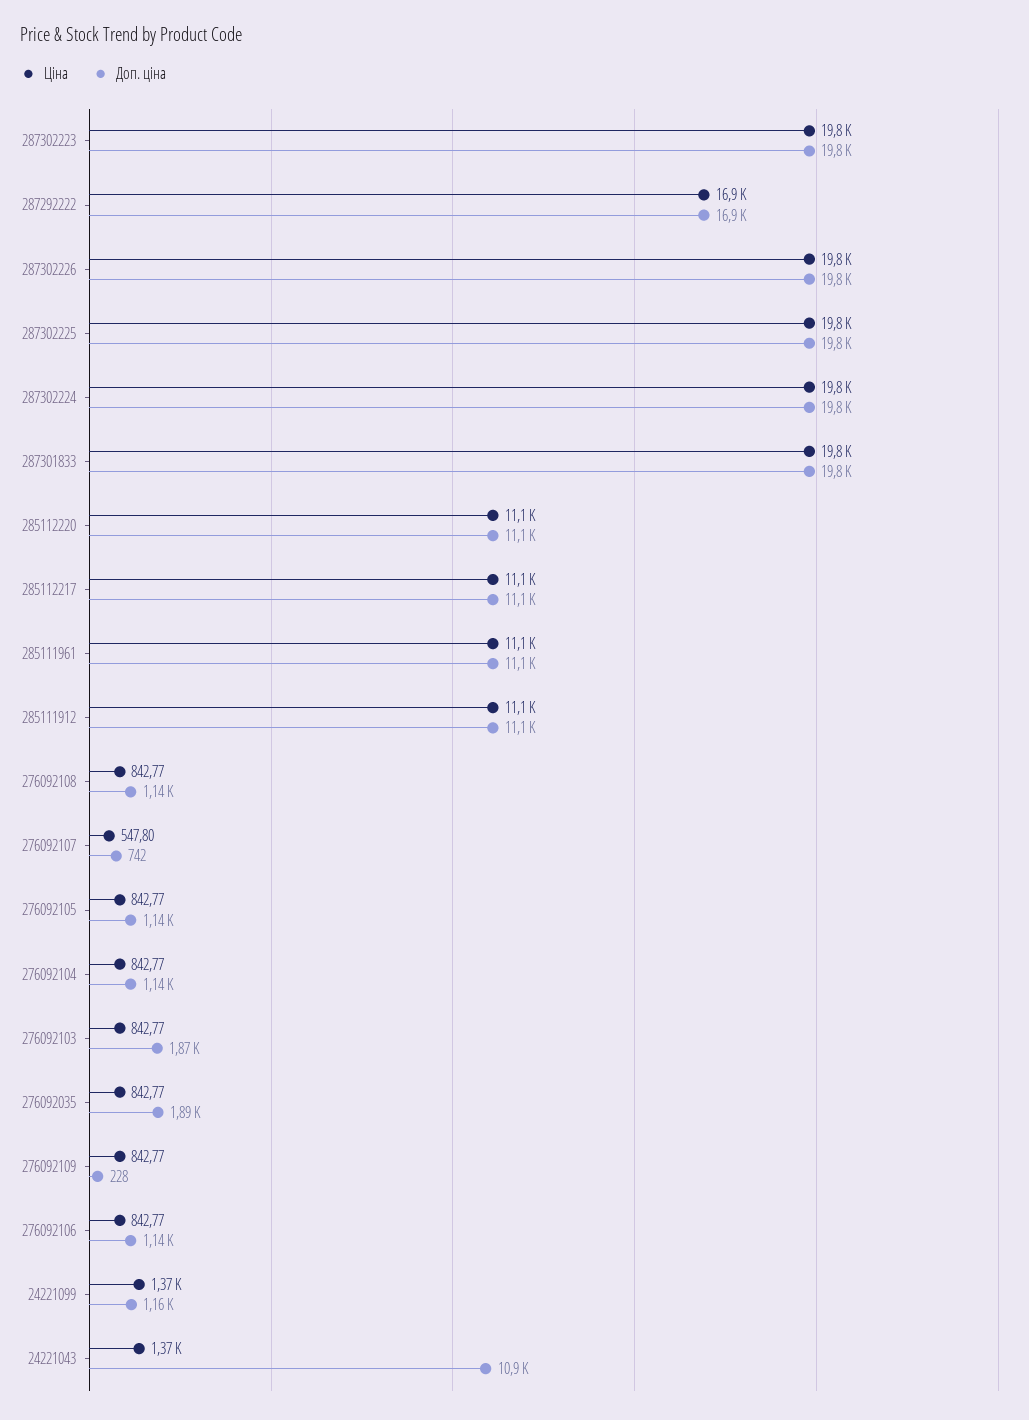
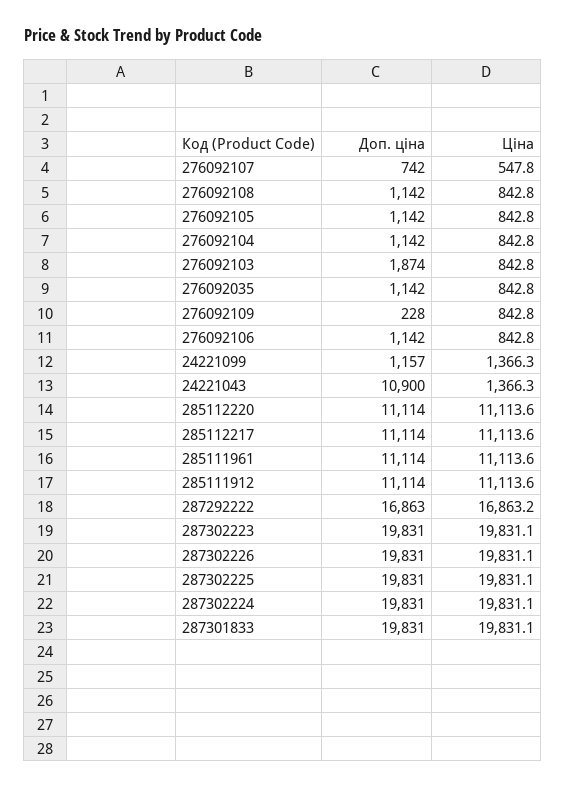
Доп. ціна, 276092035: 1890 -> 1142

